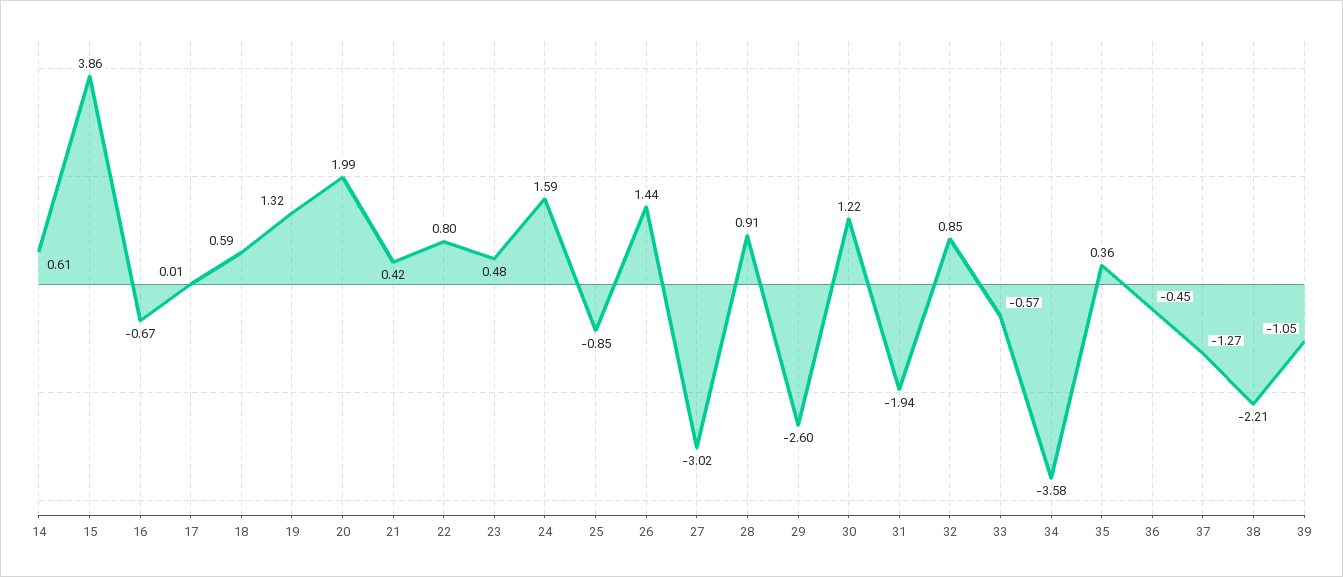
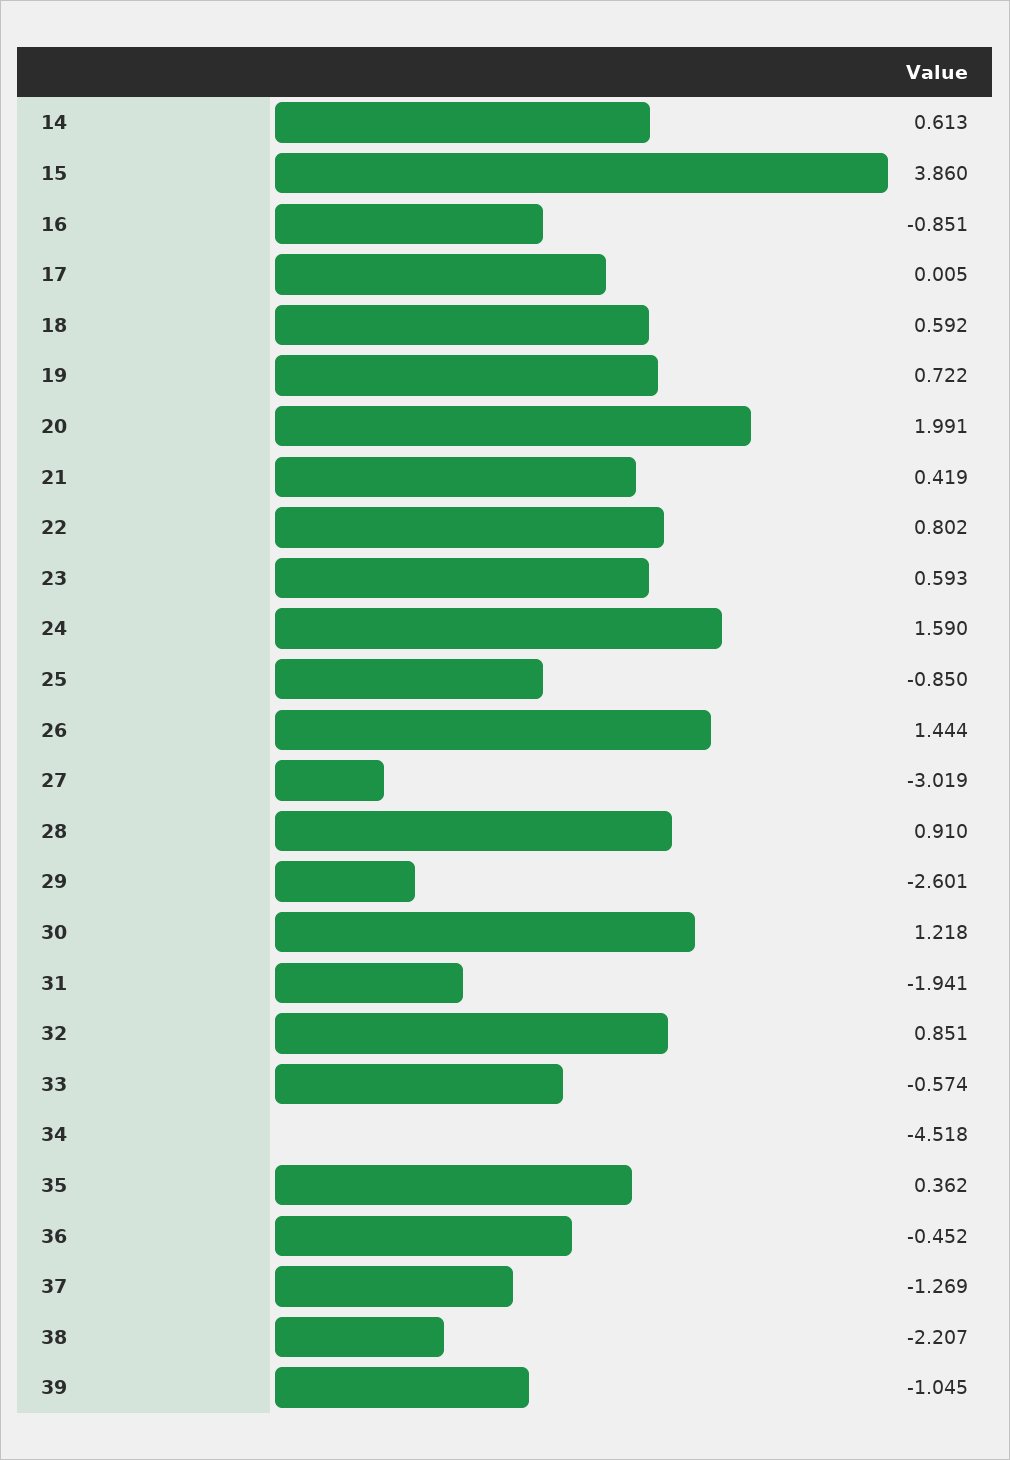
16: -0.67 -> -0.851
19: 1.32 -> 0.722
23: 0.48 -> 0.593
34: -3.58 -> -4.518

